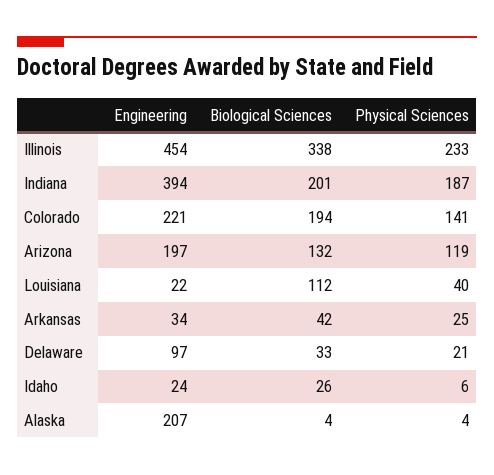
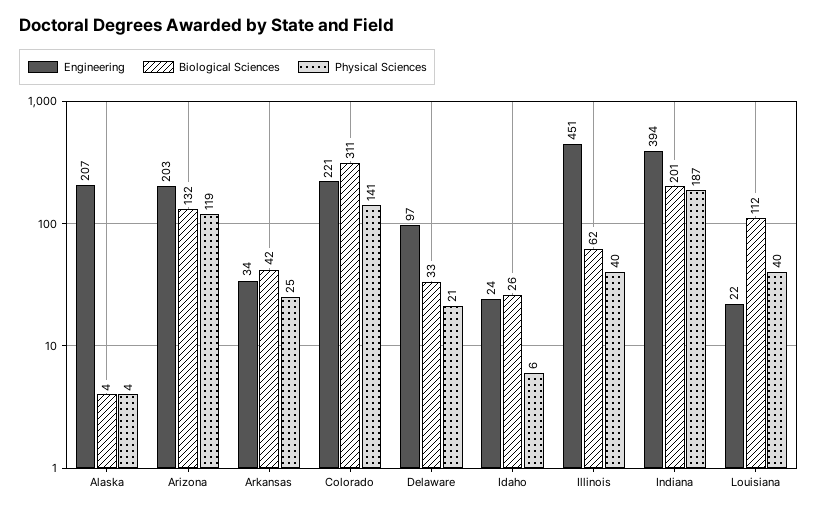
Engineering, Illinois: 454 -> 451
Biological Sciences, Illinois: 338 -> 62
Physical Sciences, Illinois: 233 -> 40
Biological Sciences, Colorado: 194 -> 311
Engineering, Arizona: 197 -> 203

